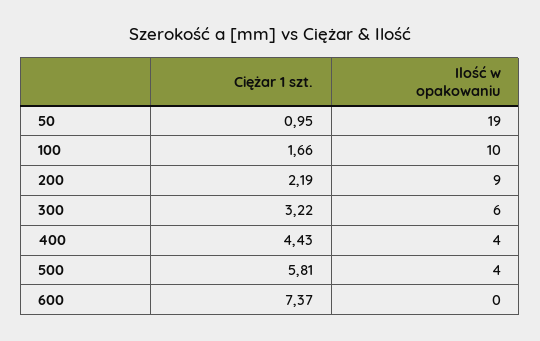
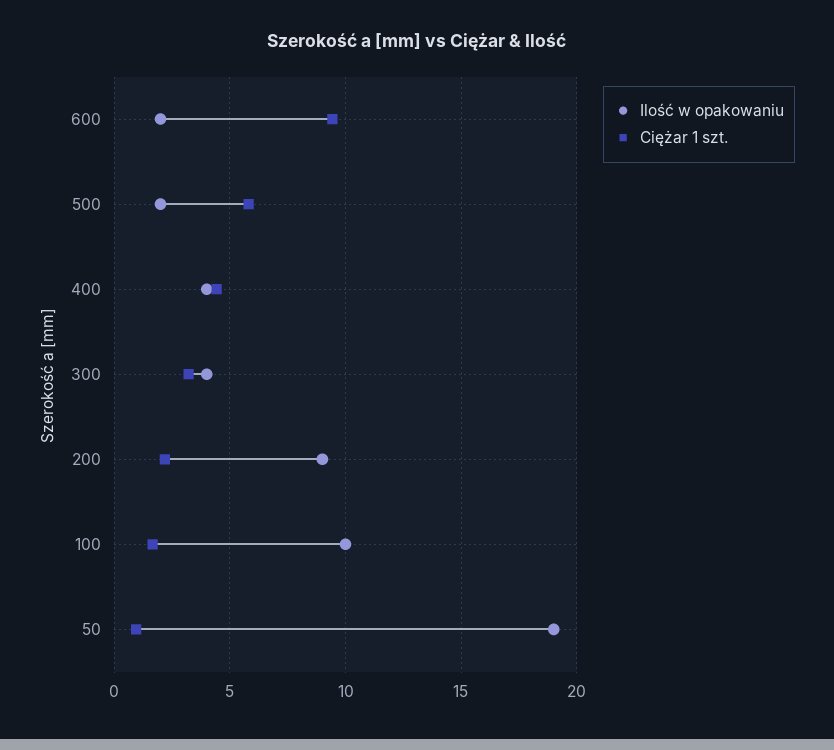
Ilość w opakowaniu, 300: 6 -> 4
Ilość w opakowaniu, 500: 4 -> 2
Ciężar 1 szt., 600: 7.37 -> 9.5
Ilość w opakowaniu, 600: 0 -> 2

